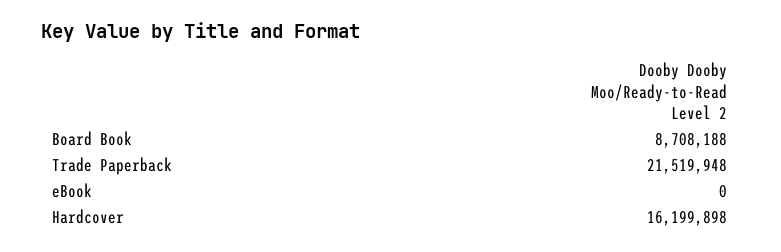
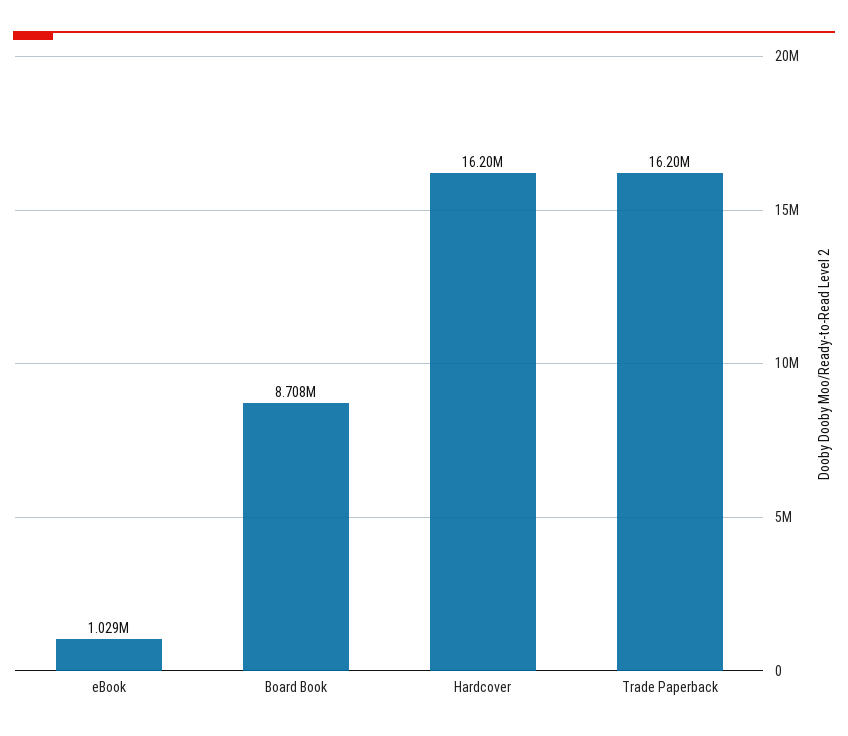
Trade Paperback: 21519948 -> 16200000
eBook: 0 -> 1029000

